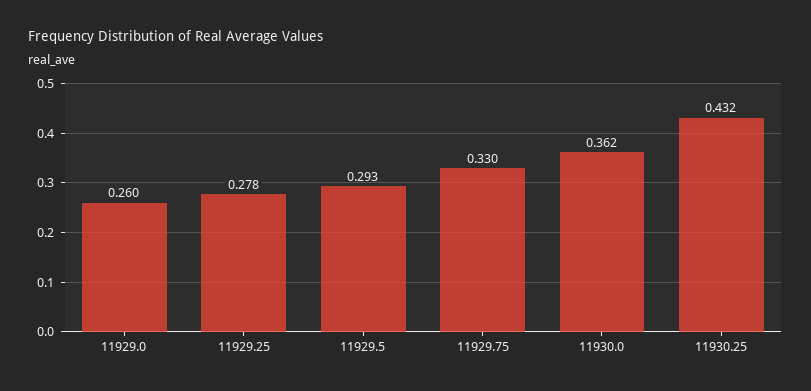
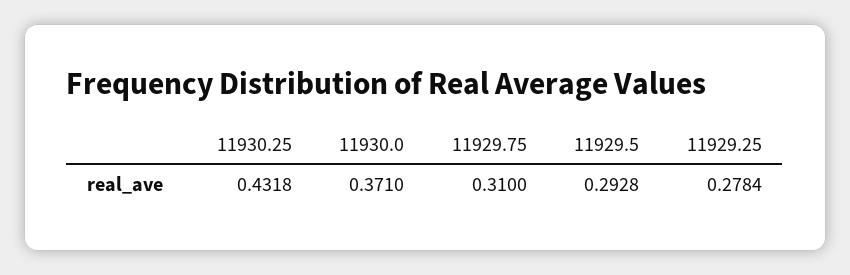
11929.0: 0.26 -> none
11929.75: 0.33 -> 0.31
11930.0: 0.362 -> 0.371

